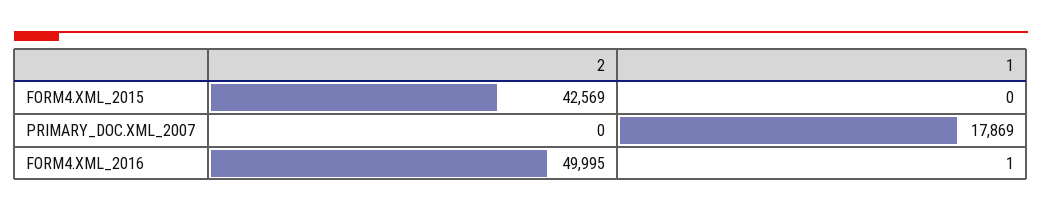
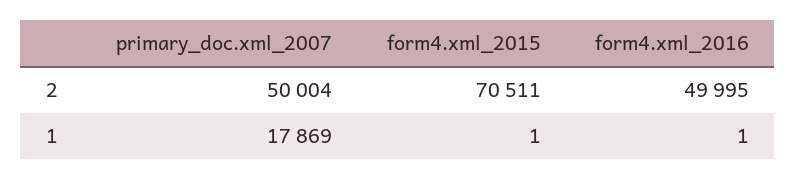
2, FORM4.XML_2015: 42569 -> 70511
1, FORM4.XML_2015: 0 -> 1
2, PRIMARY_DOC.XML_2007: 0 -> 50004

